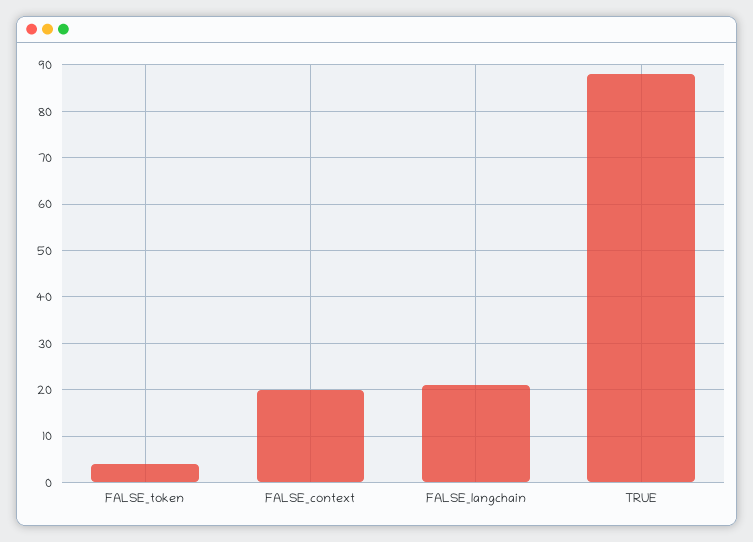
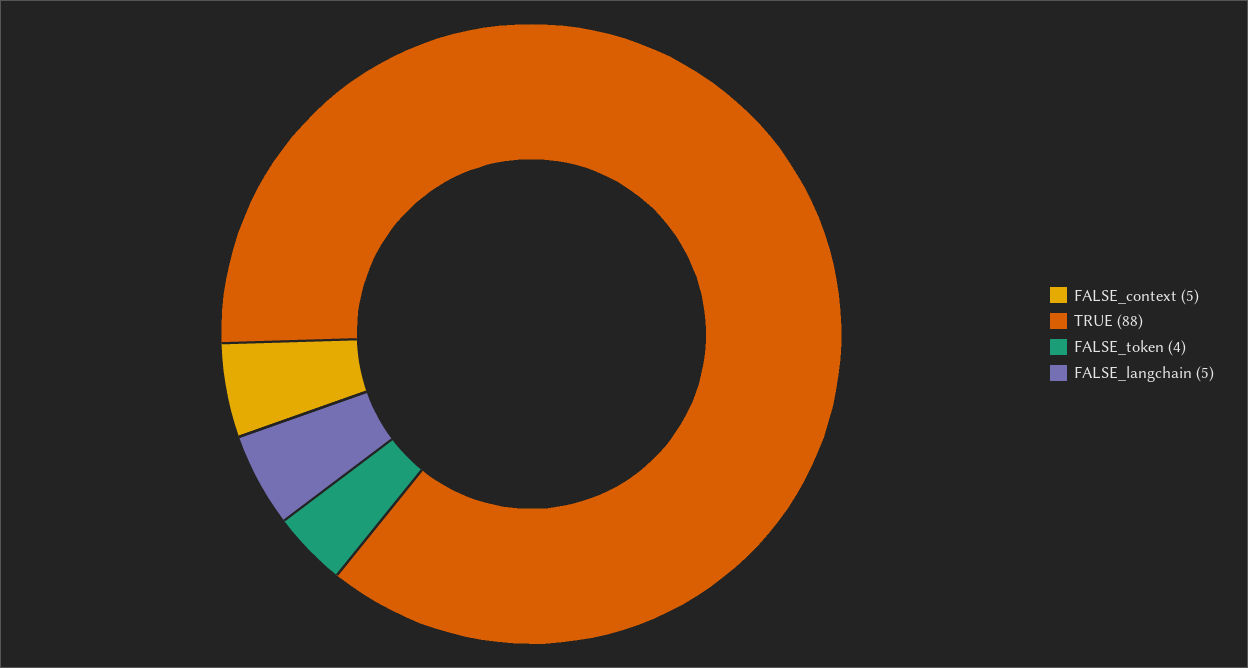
FALSE_context: 20 -> 5
FALSE_langchain: 20 -> 5

